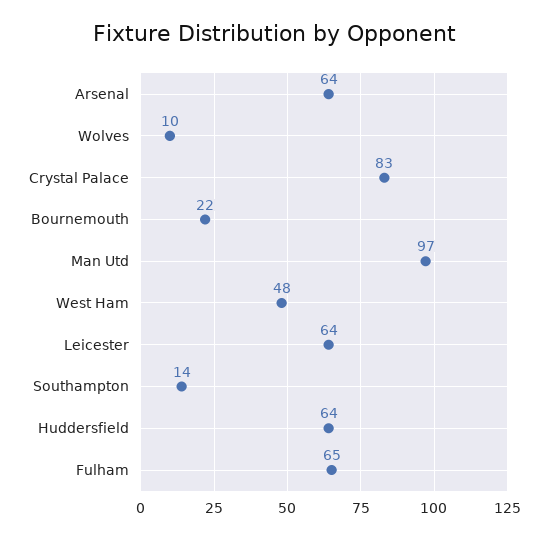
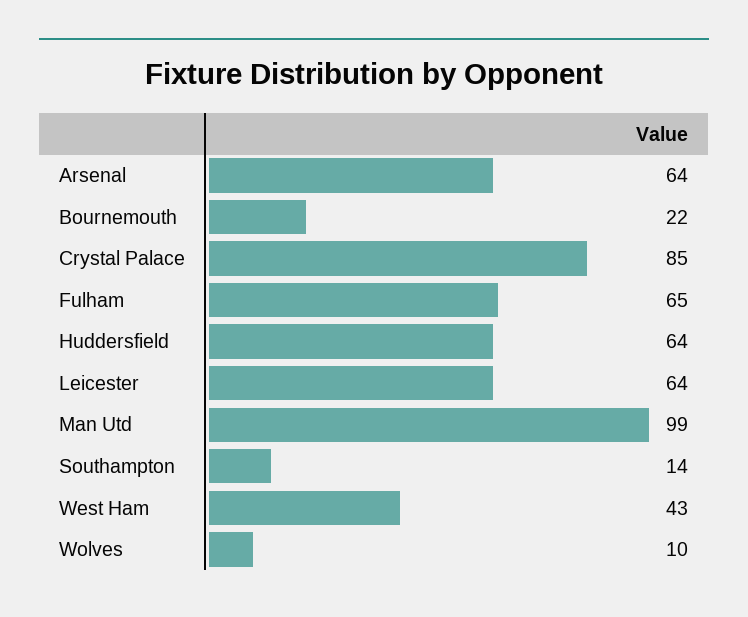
Crystal Palace: 83 -> 85
Man Utd: 97 -> 99
West Ham: 48 -> 43

